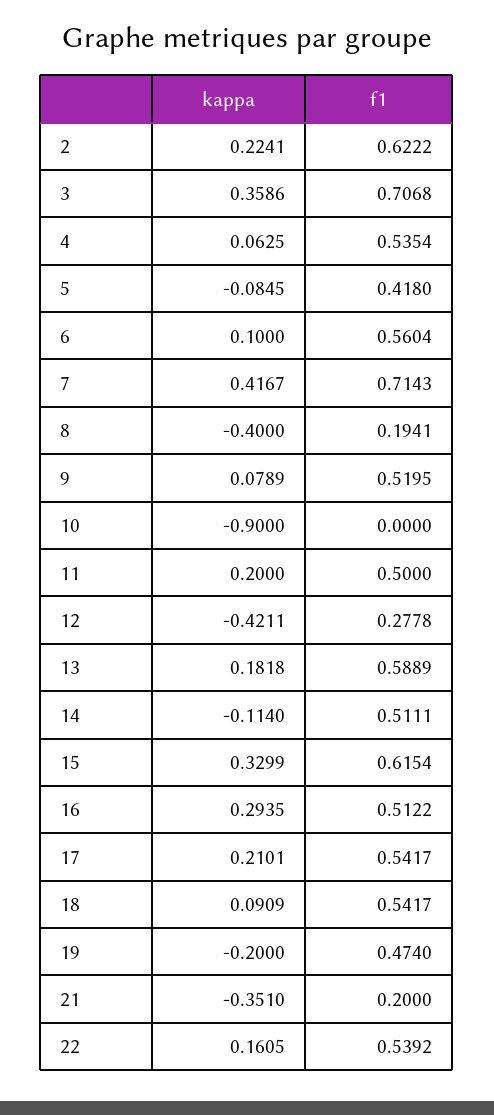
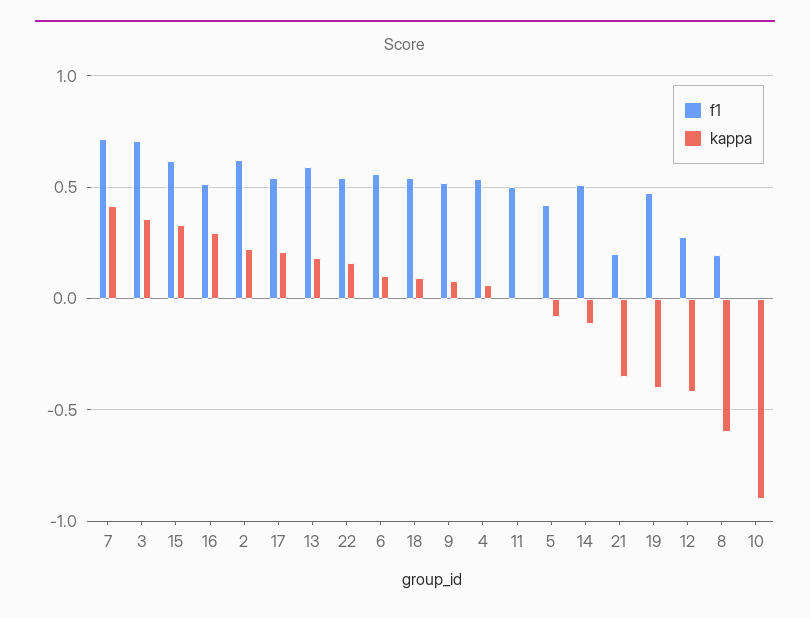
kappa, 8: -0.4 -> -0.6
kappa, 11: 0.2 -> 0
kappa, 19: -0.2 -> -0.4

